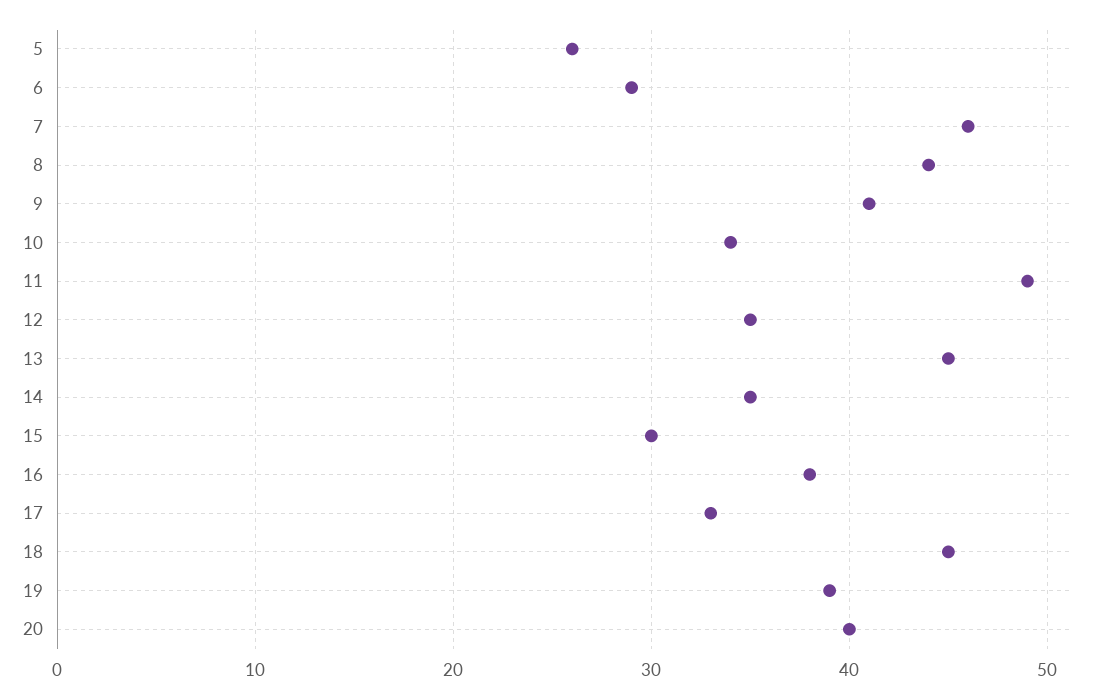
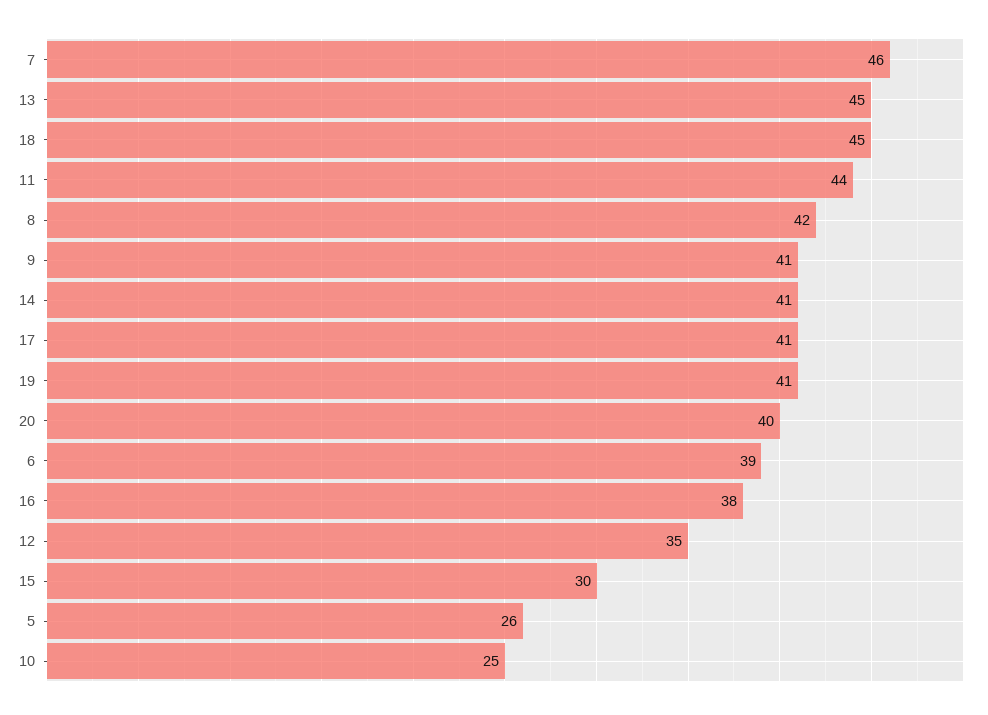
6: 29 -> 39
8: 44 -> 42
10: 34 -> 25
11: 49 -> 44
14: 35 -> 41
17: 33 -> 41
19: 39 -> 41

